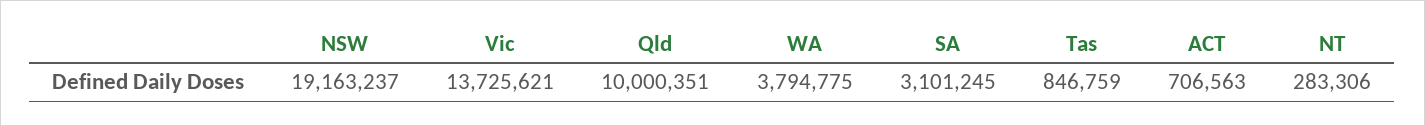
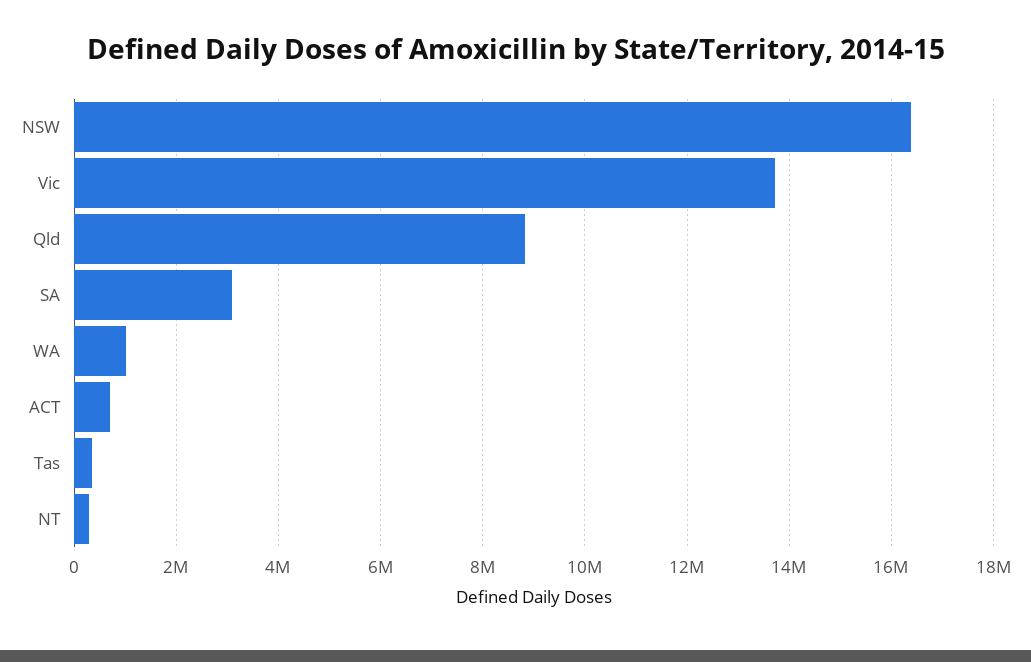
NSW: 19163237 -> 16400000
Qld: 10000351 -> 8800000
WA: 3794775 -> 1000000
Tas: 846759 -> 400000

